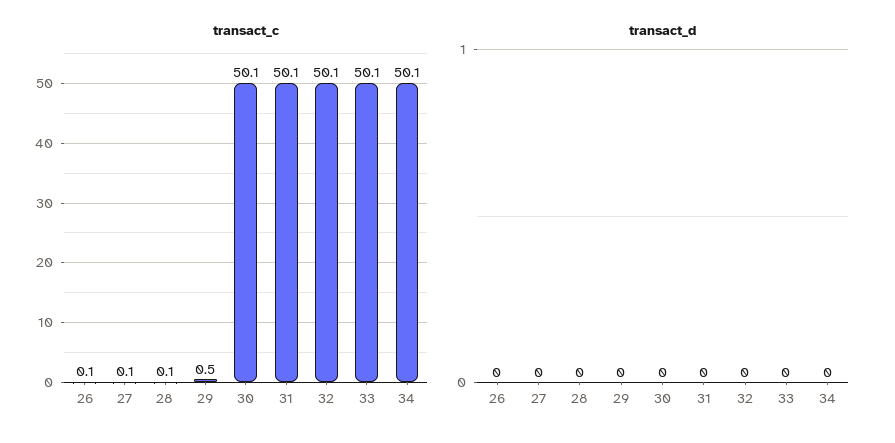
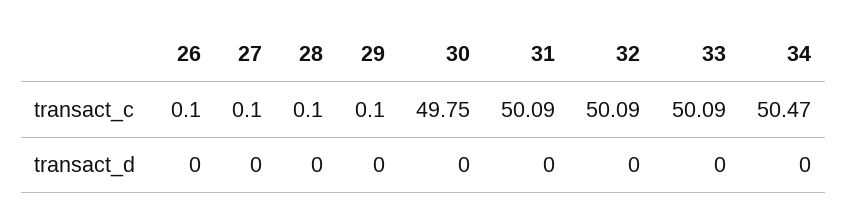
transact_c, 29: 0.5 -> 0.1
transact_c, 30: 50.1 -> 49.75
transact_c, 34: 50.1 -> 50.47

